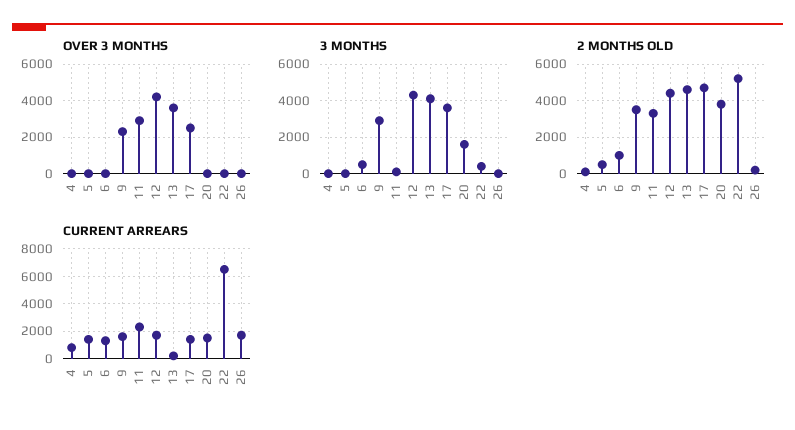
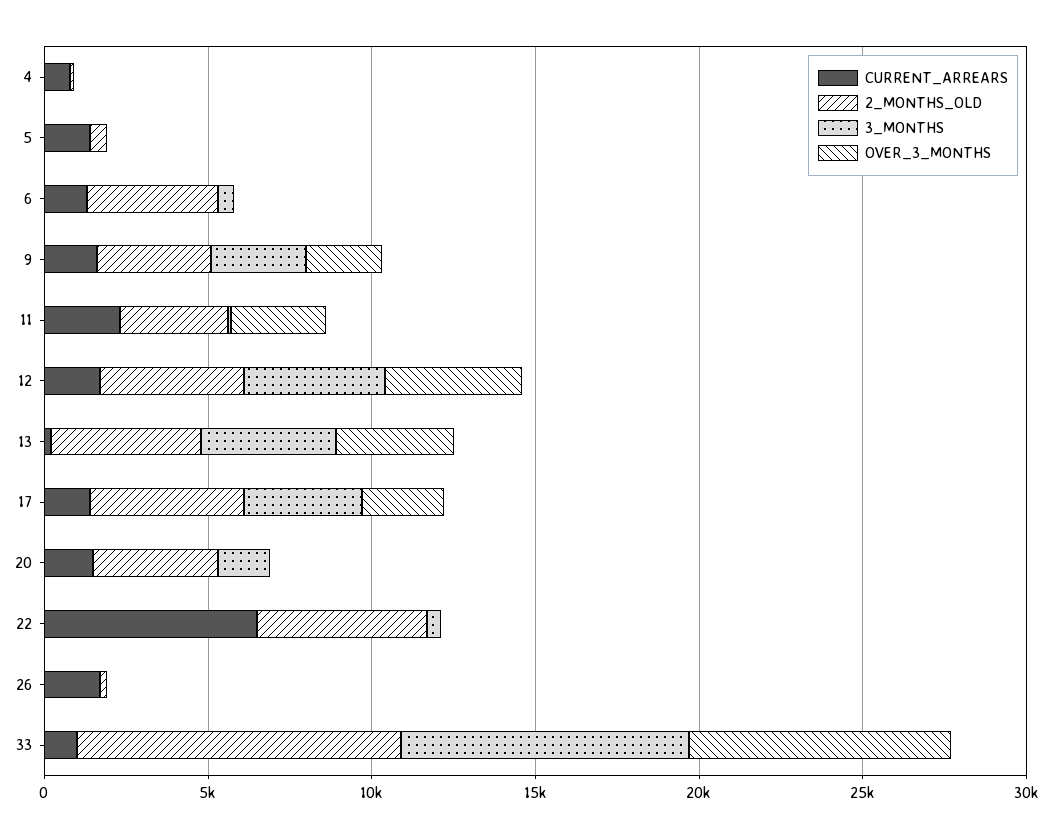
2 MONTHS OLD, 6: 1000 -> 4000
CURRENT ARREARS, 33: none -> 1000
2 MONTHS OLD, 33: none -> 10000
3 MONTHS, 33: none -> 9000
OVER 3 MONTHS, 33: none -> 8000

